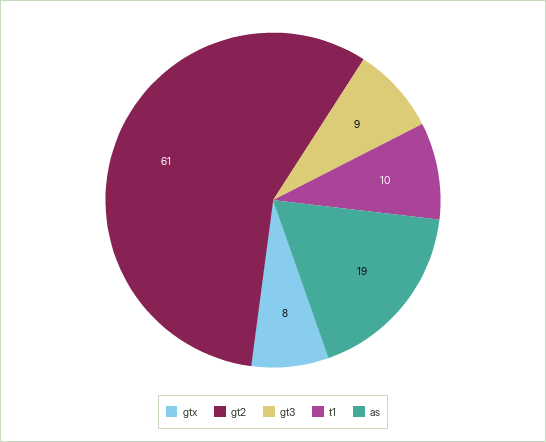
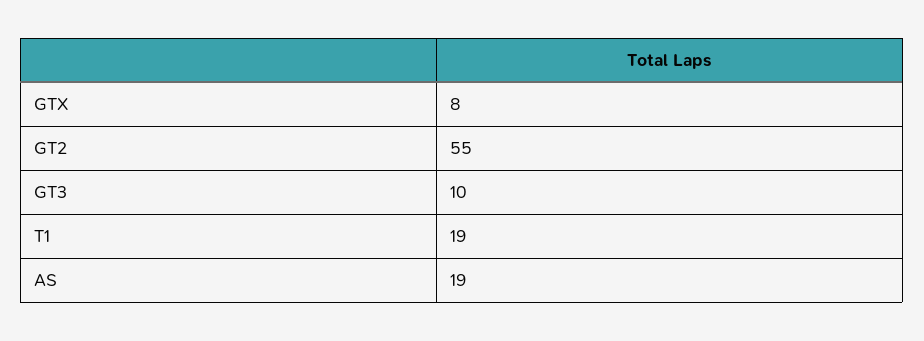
gt2: 61 -> 55
gt3: 9 -> 10
t1: 10 -> 19

